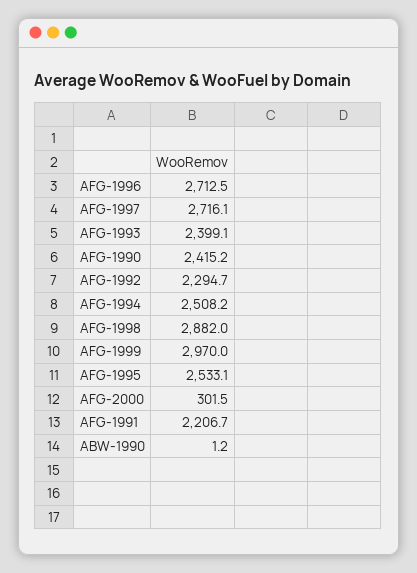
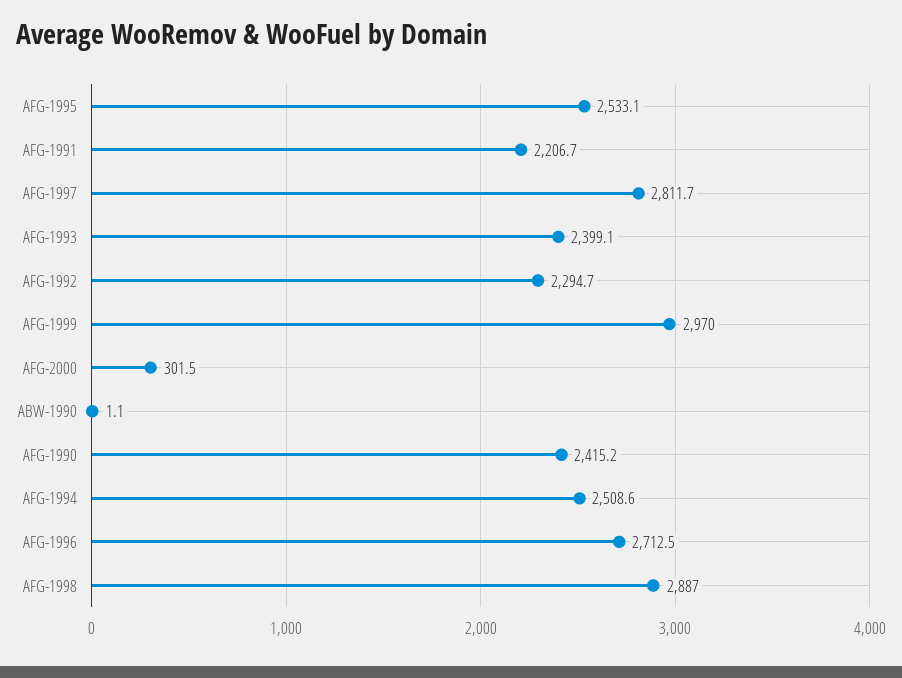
AFG-1997: 2716.1 -> 2811.7
AFG-1994: 2508.2 -> 2508.6
AFG-1998: 2882 -> 2887
ABW-1990: 1.2 -> 1.1

